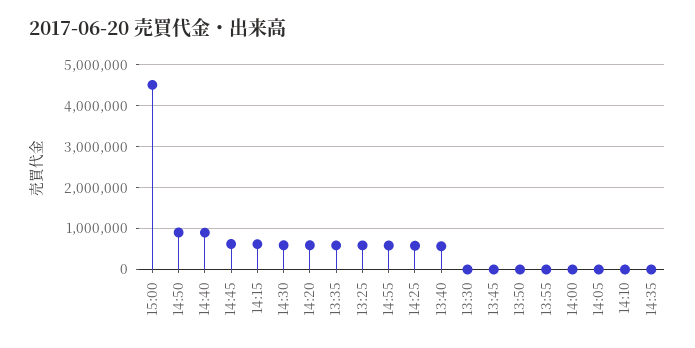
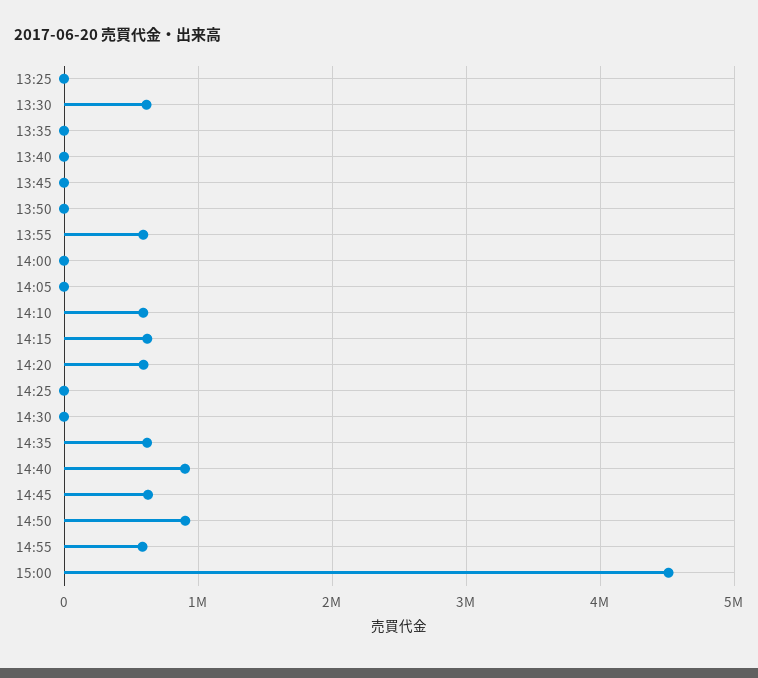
14:30: 600000 -> 0
13:35: 600000 -> 0
13:25: 600000 -> 0
14:25: 600000 -> 0
13:40: 600000 -> 0
13:30: 0 -> 600000
13:55: 0 -> 600000
14:10: 0 -> 600000
14:35: 0 -> 600000

